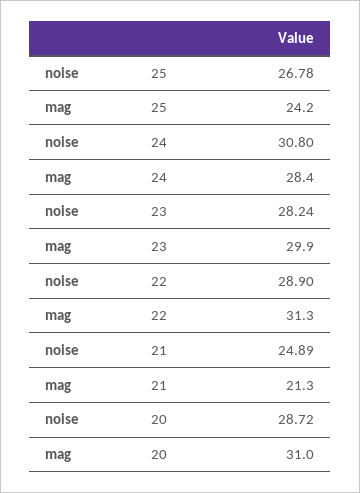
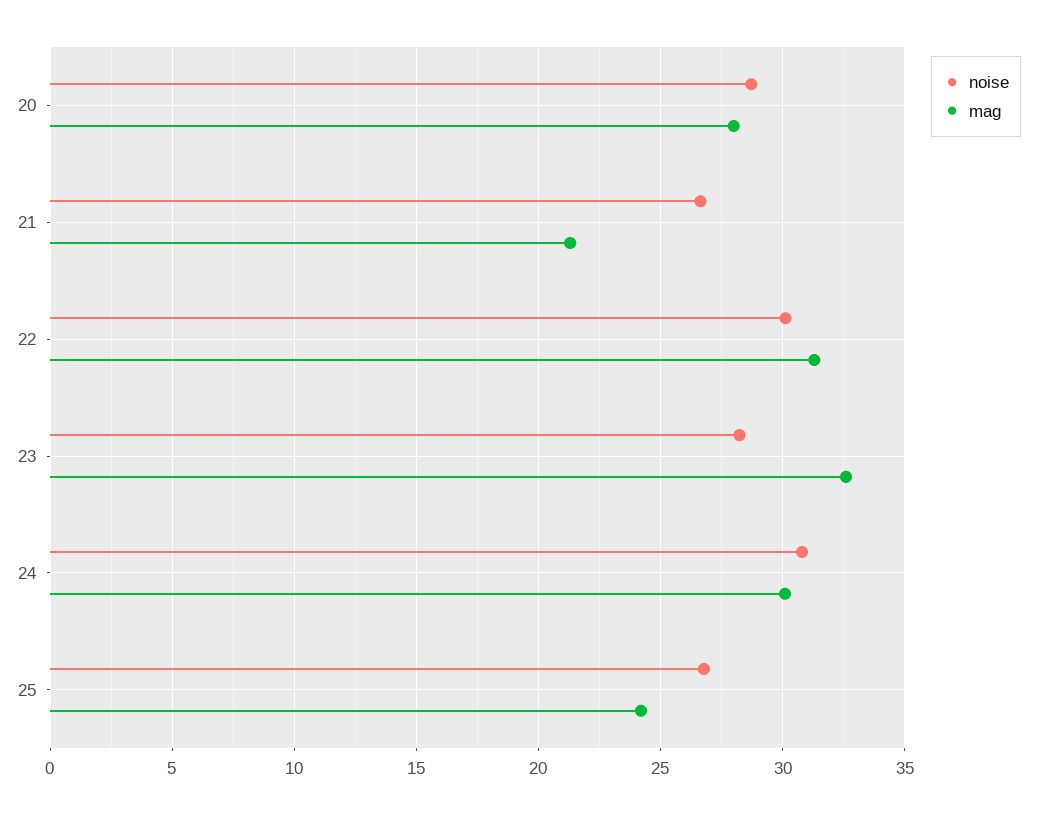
mag, 24: 28.4 -> 30
mag, 23: 29.9 -> 32.5
noise, 22: 28.9 -> 30
noise, 21: 24.89 -> 26.5
mag, 20: 31 -> 28

